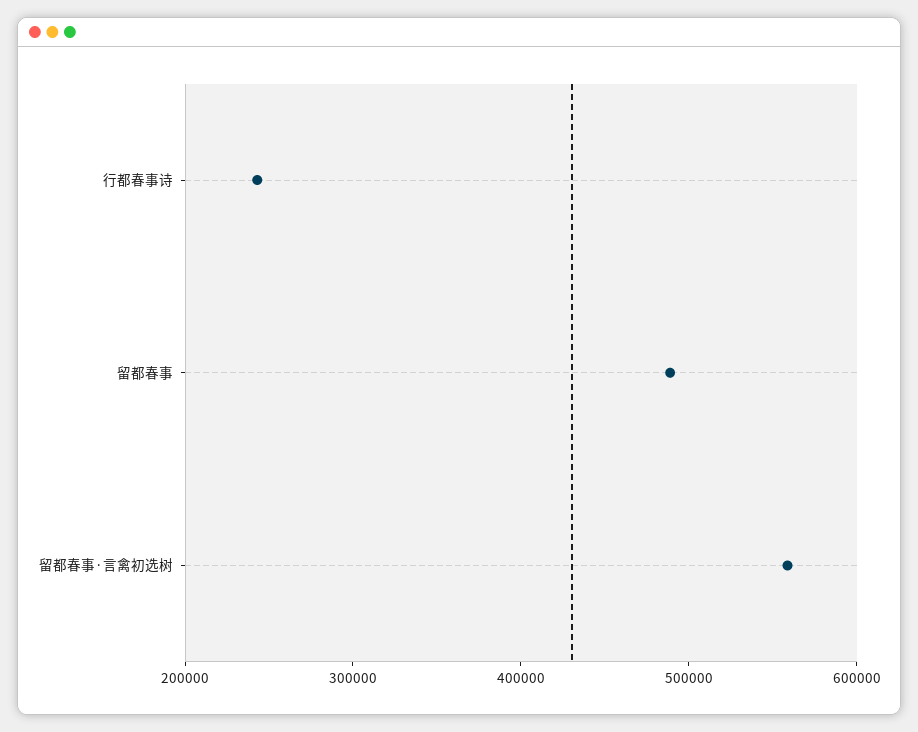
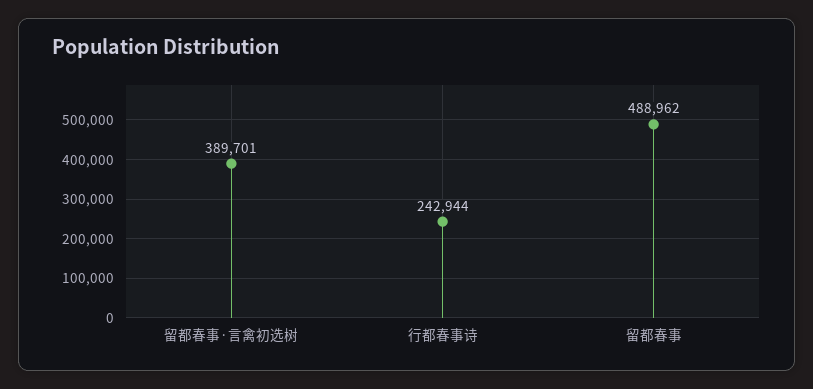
留都春事·言禽初选树: 560000 -> 389701

